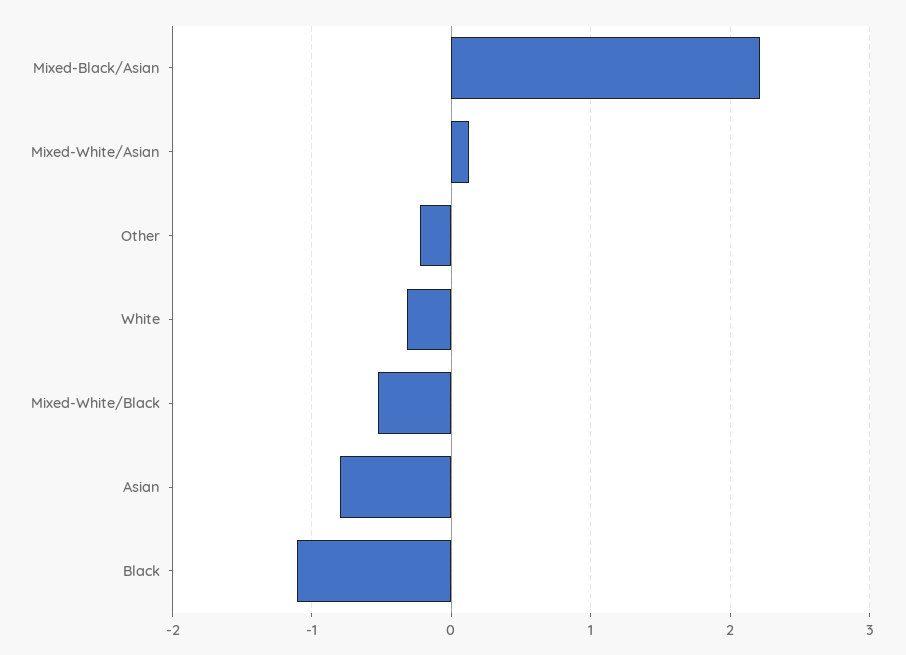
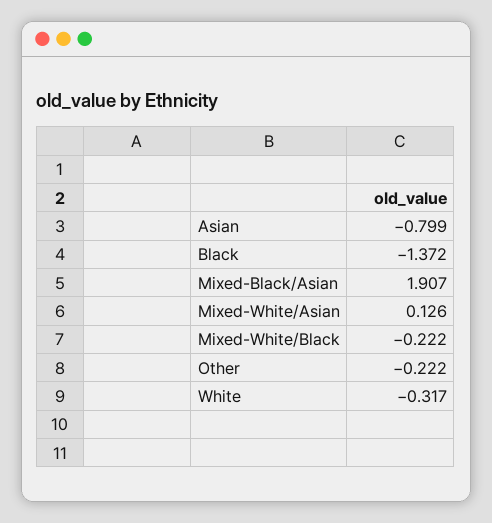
Mixed-Black/Asian: 2.2 -> 1.907
Mixed-White/Black: -0.5 -> -0.222
Black: -1.1 -> -1.372

